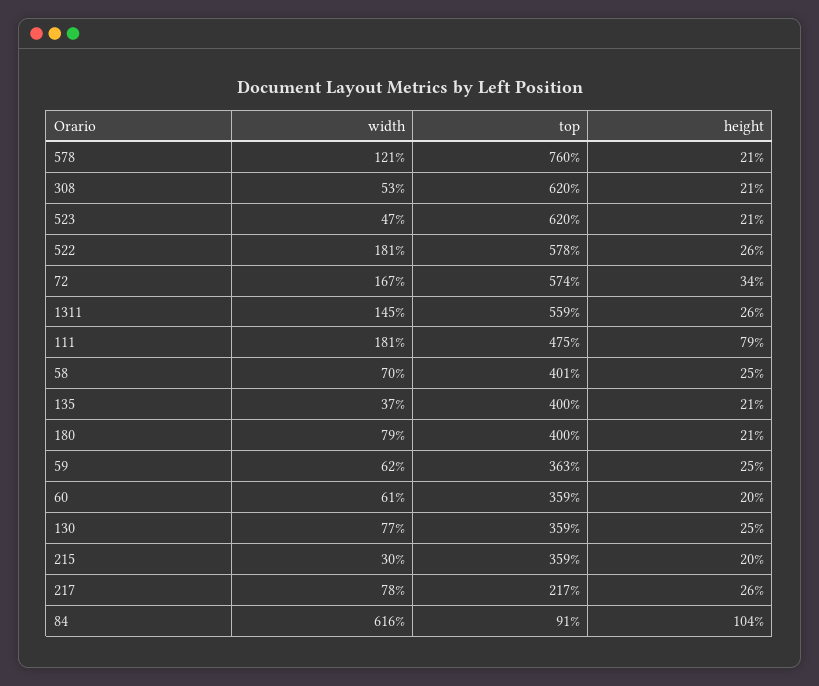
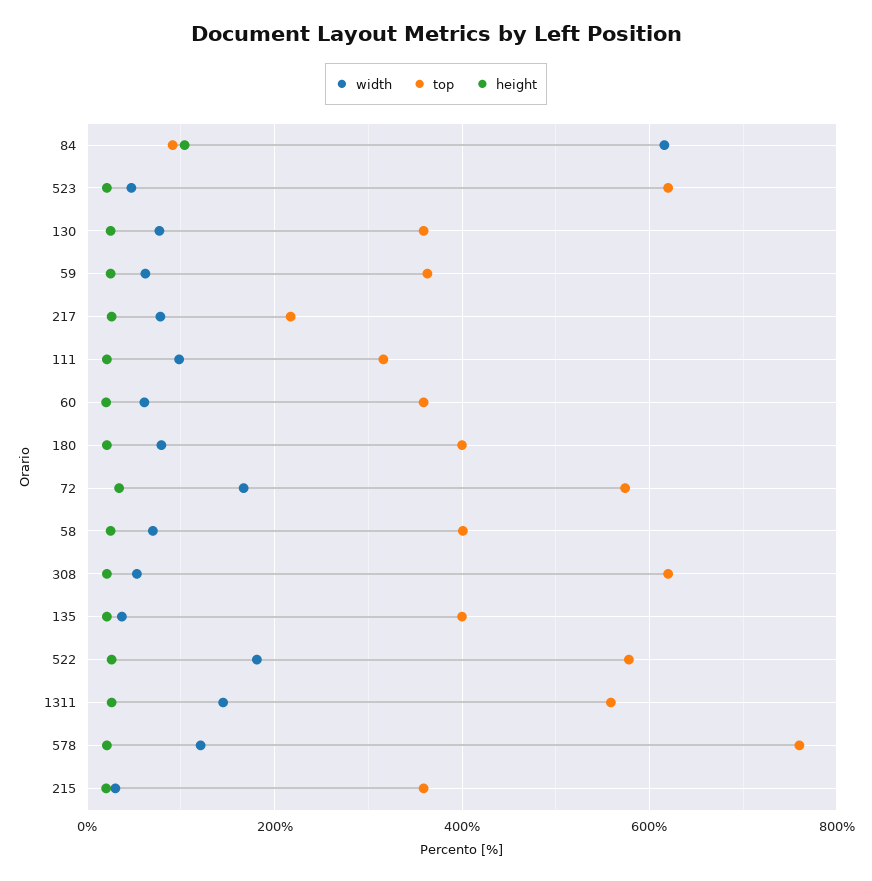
width, 111: 181 -> 100
top, 111: 475 -> 320
height, 111: 79 -> 20

